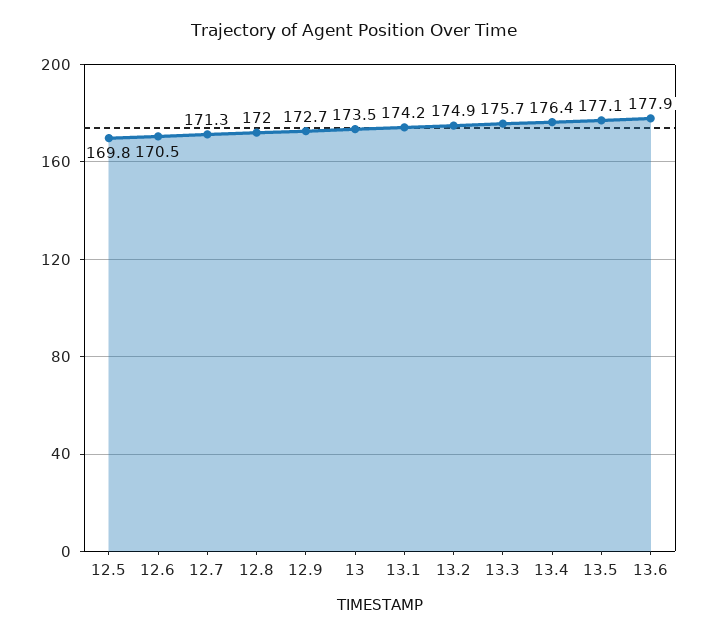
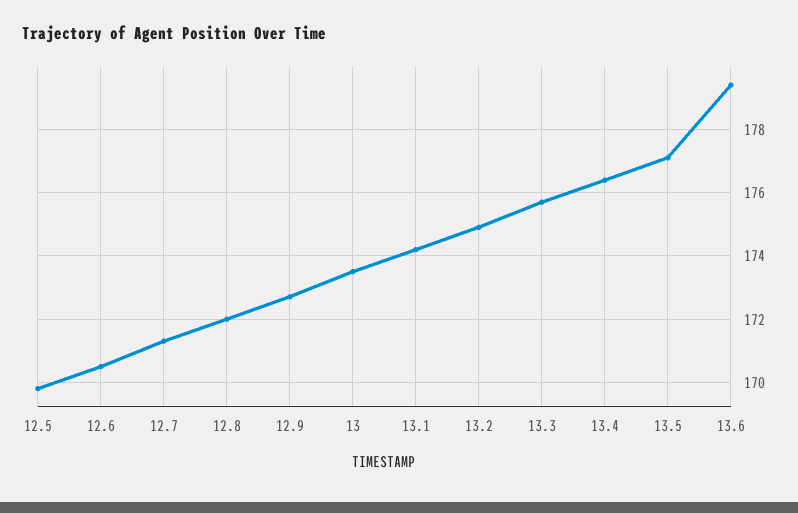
13.6: 177.9 -> 179.5

